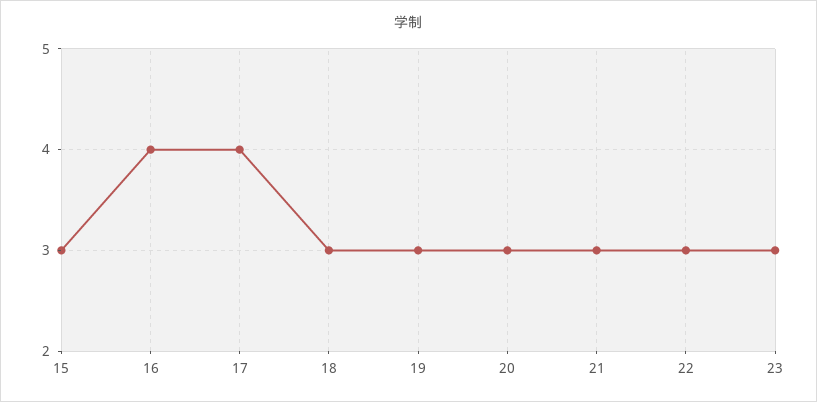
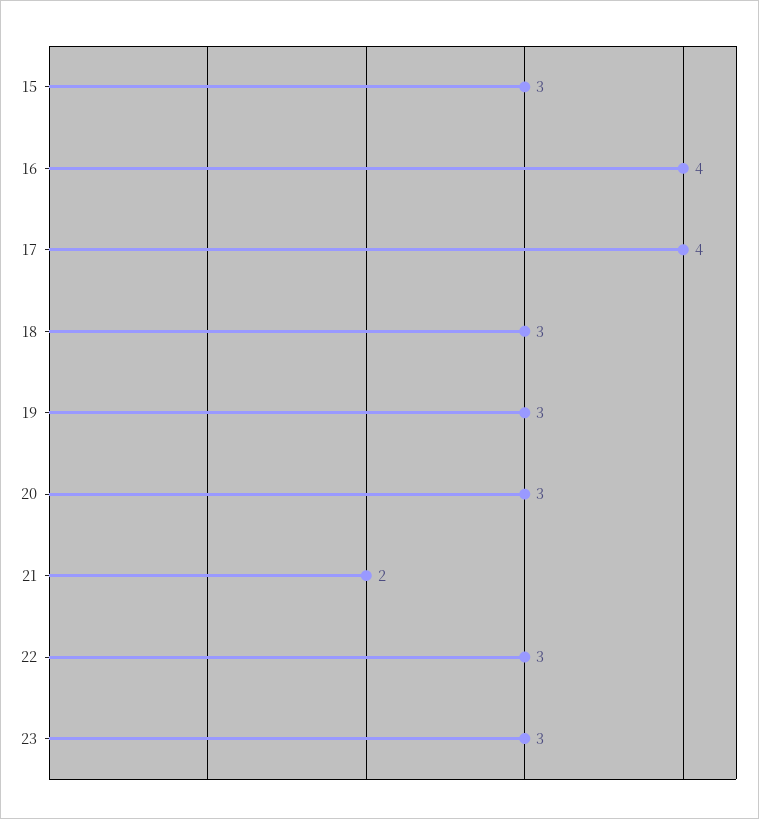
21: 3 -> 2

